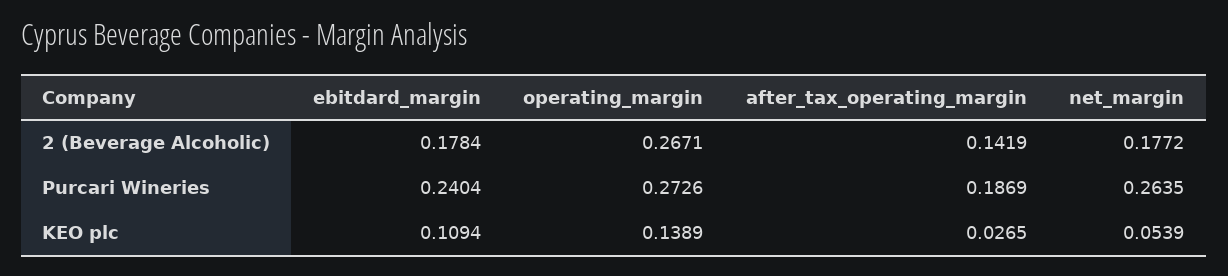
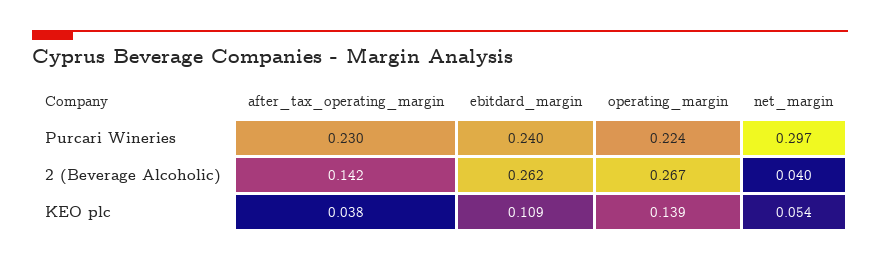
ebitdard_margin, 2 (Beverage Alcoholic): 0.1784 -> 0.262
net_margin, 2 (Beverage Alcoholic): 0.1772 -> 0.04
operating_margin, Purcari Wineries: 0.2726 -> 0.224
after_tax_operating_margin, Purcari Wineries: 0.1869 -> 0.23
net_margin, Purcari Wineries: 0.2635 -> 0.297
after_tax_operating_margin, KEO plc: 0.0265 -> 0.038

